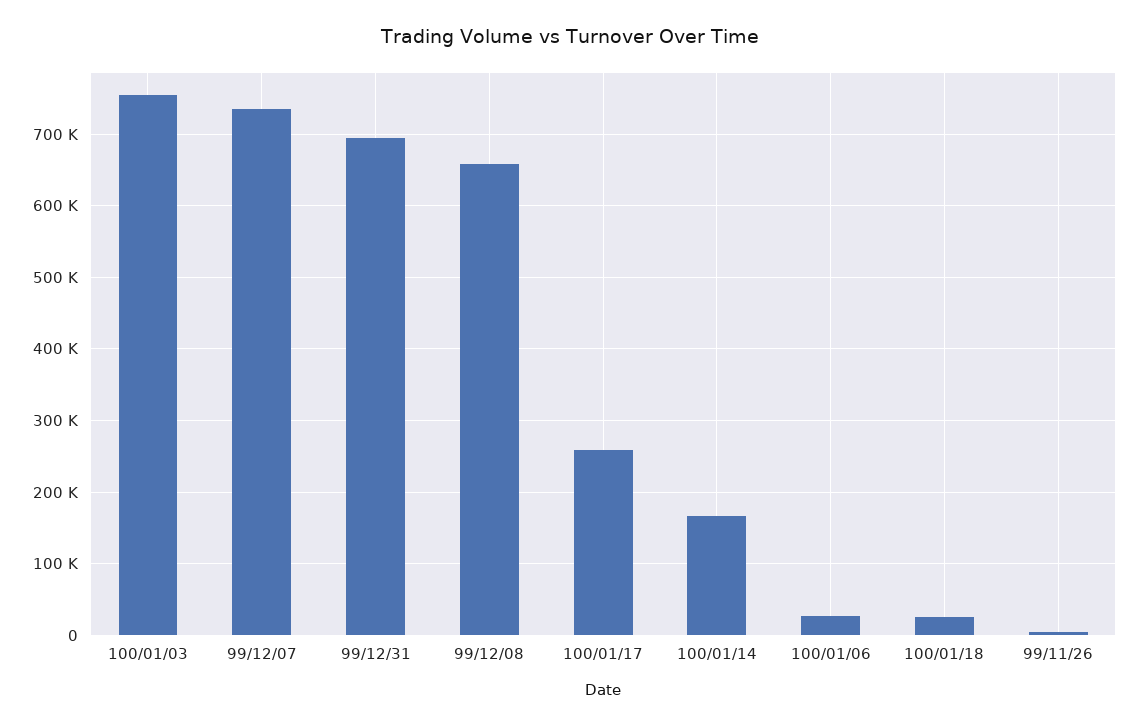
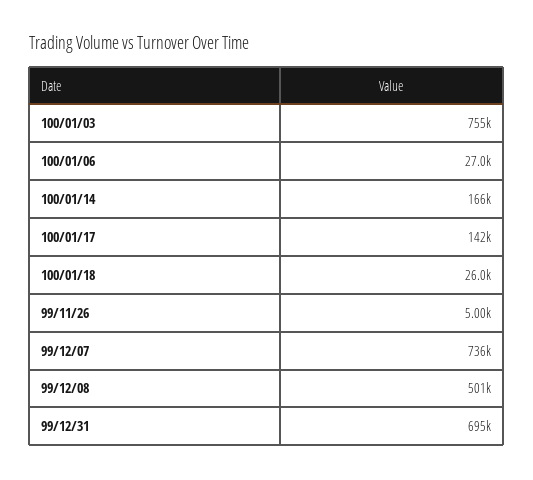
99/12/08: 660000 -> 501000
100/01/17: 260000 -> 142000

